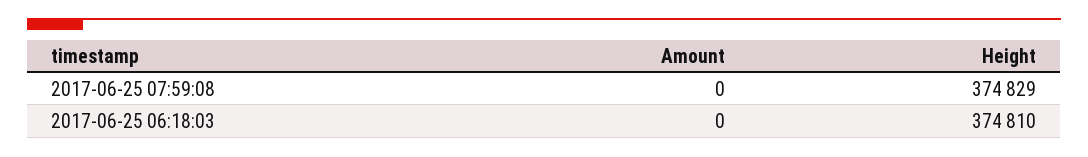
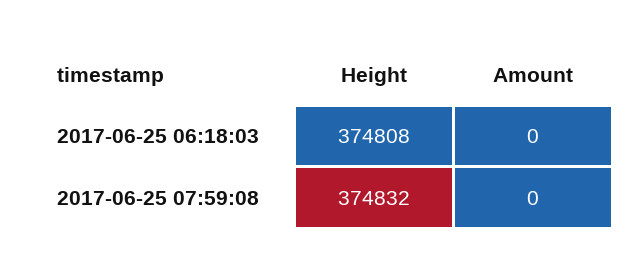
Height, 2017-06-25 07:59:08: 374829 -> 374832
Height, 2017-06-25 06:18:03: 374810 -> 374808

